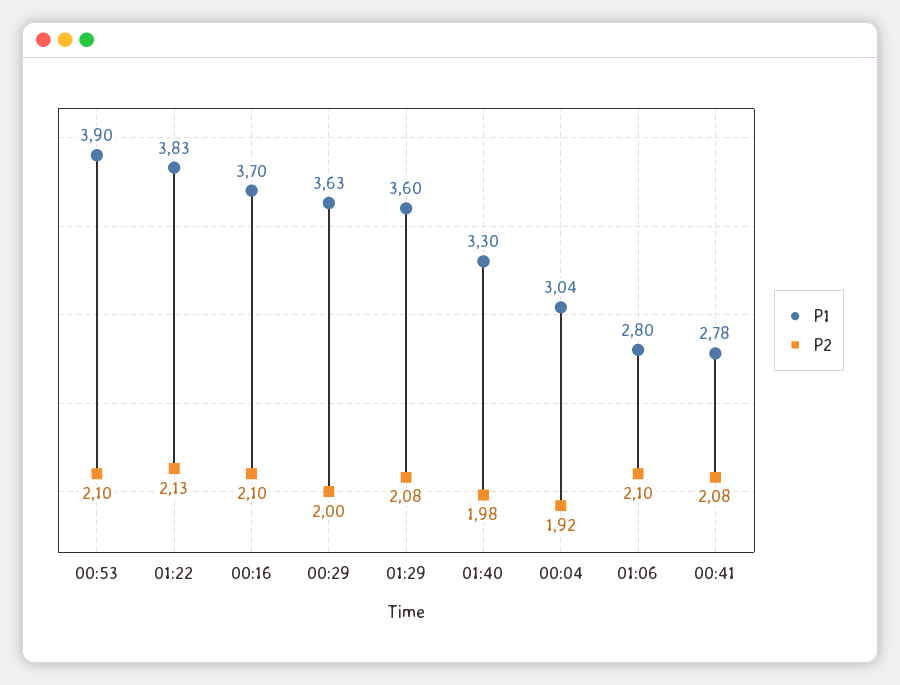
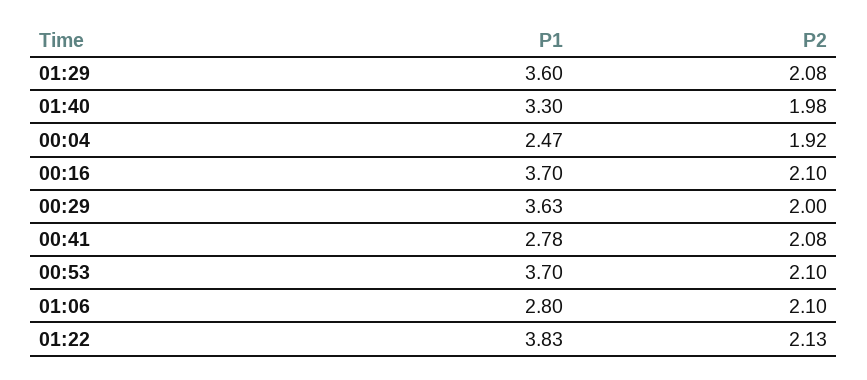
P1, 00:53: 3.9 -> 3.7
P1, 00:04: 3.04 -> 2.47

